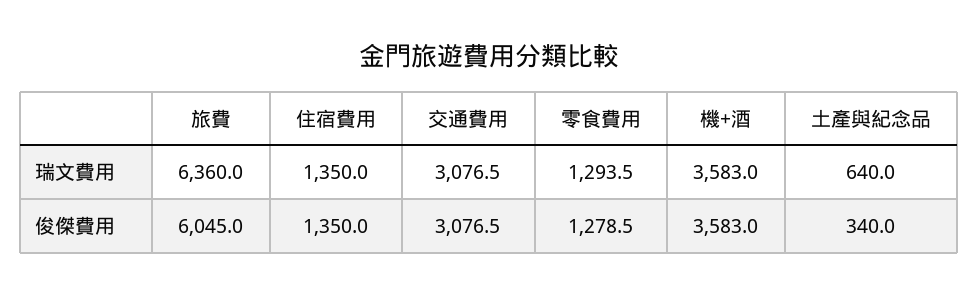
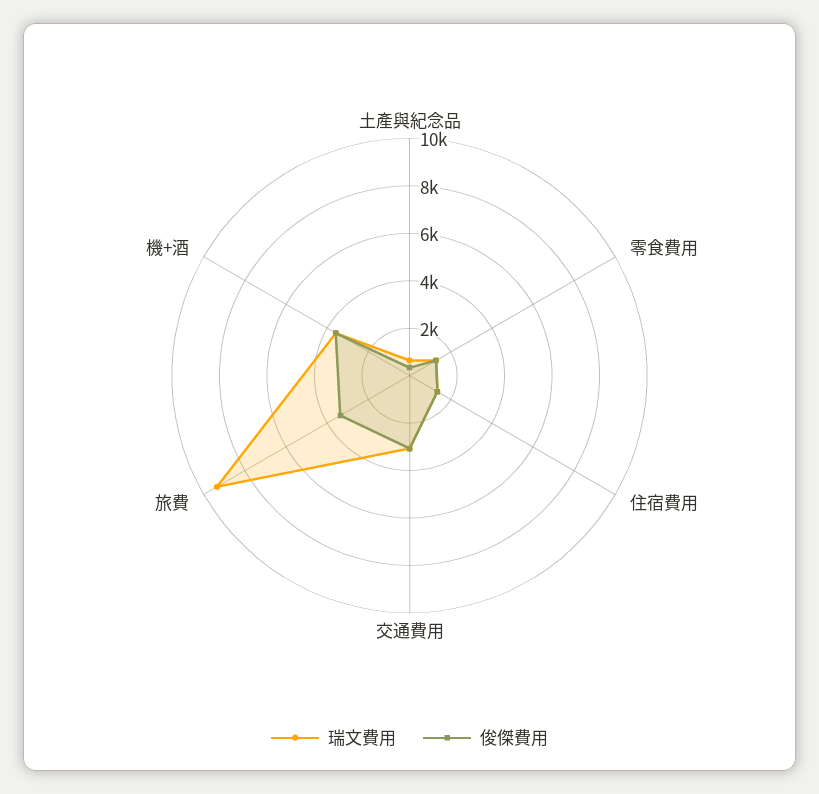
瑞文費用, 旅費: 6360 -> 9500
俊傑費用, 旅費: 6045 -> 3500

